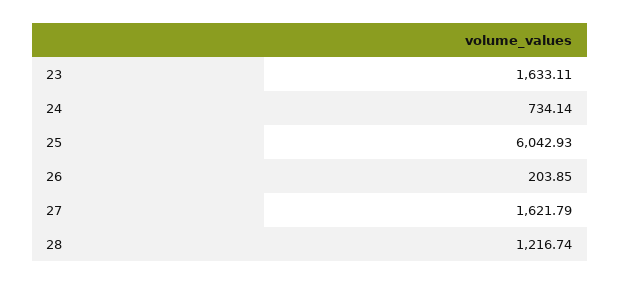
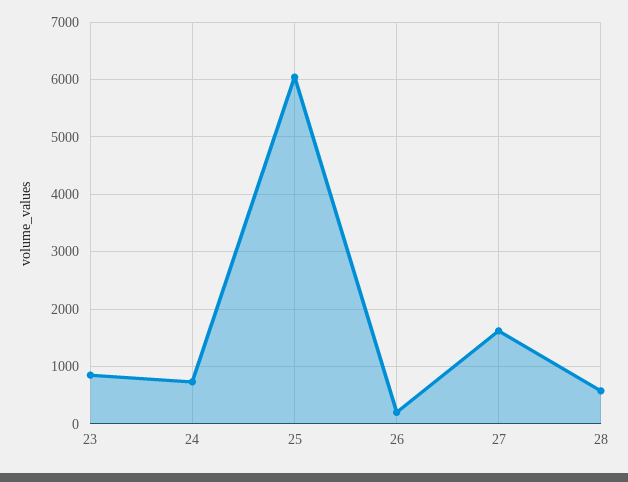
23: 1633.11 -> 800
28: 1216.74 -> 600

